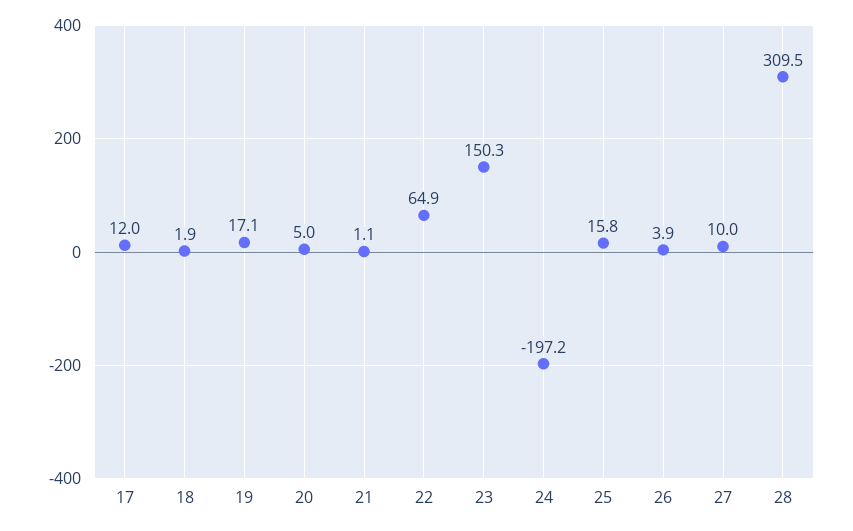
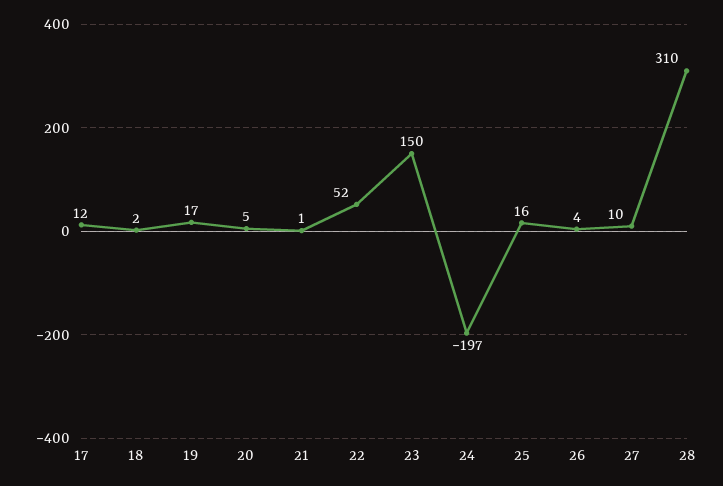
22: 64.9 -> 52

